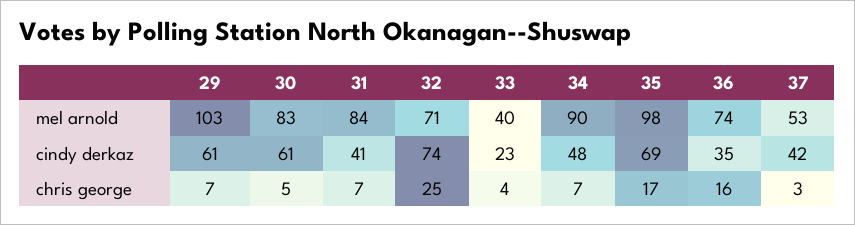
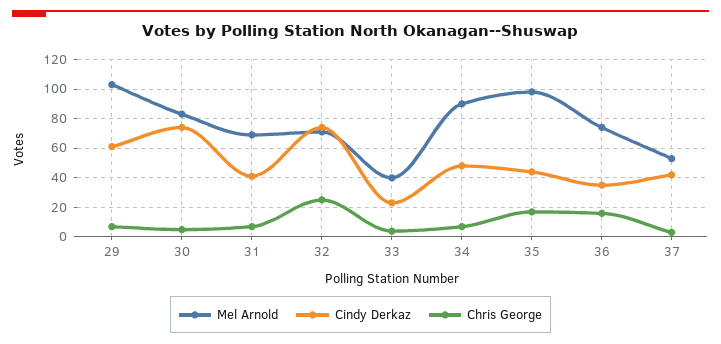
mel arnold, 31: 84 -> 70
cindy derkaz, 30: 61 -> 75
cindy derkaz, 35: 69 -> 45

